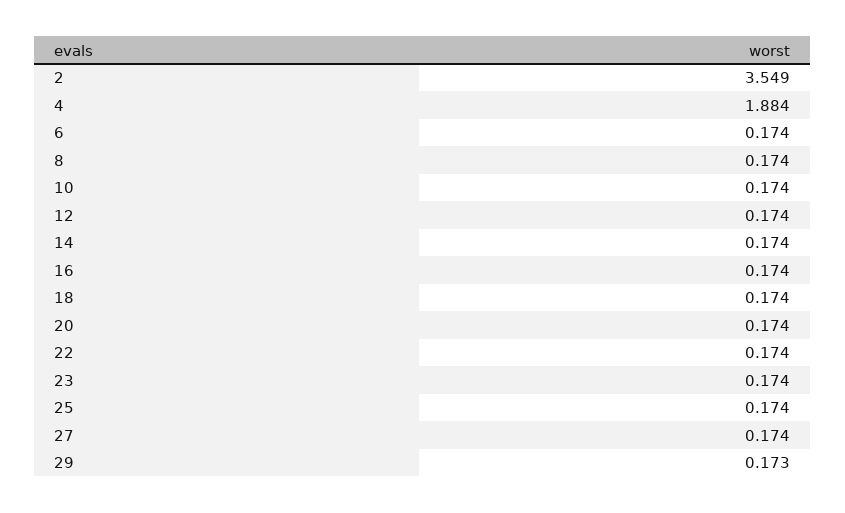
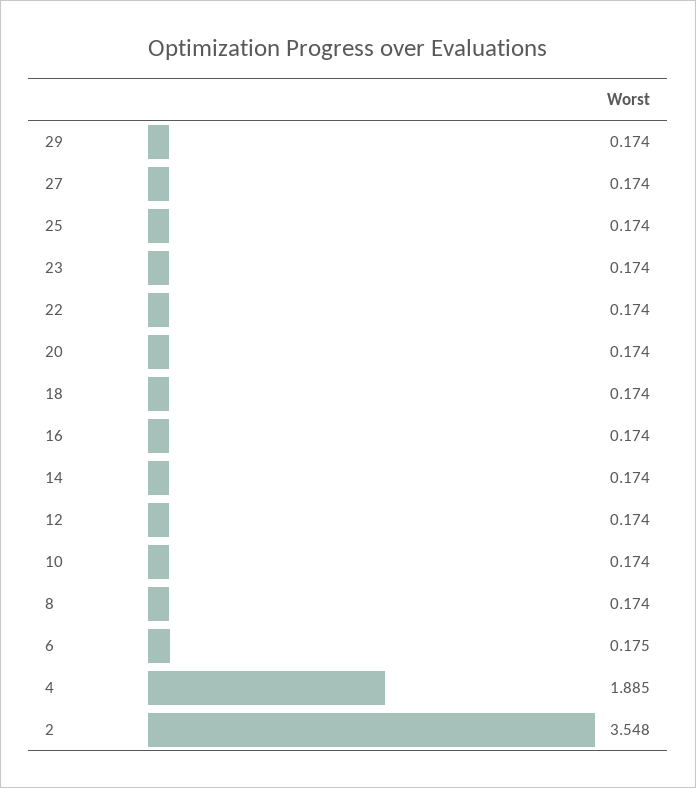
2: 3.549 -> 3.548
4: 1.884 -> 1.885
6: 0.174 -> 0.175
29: 0.173 -> 0.174

